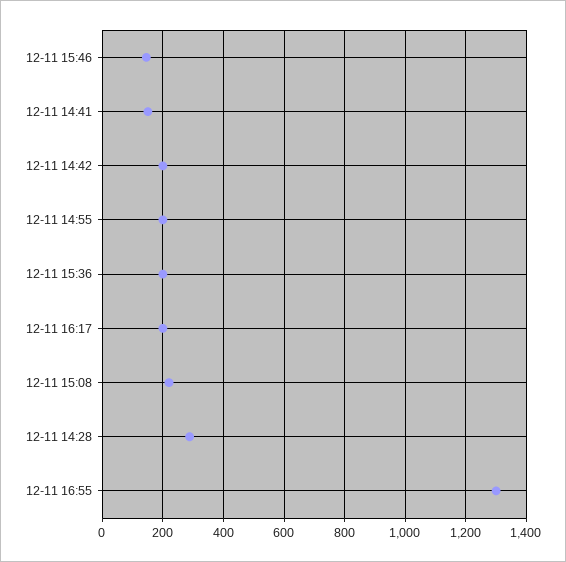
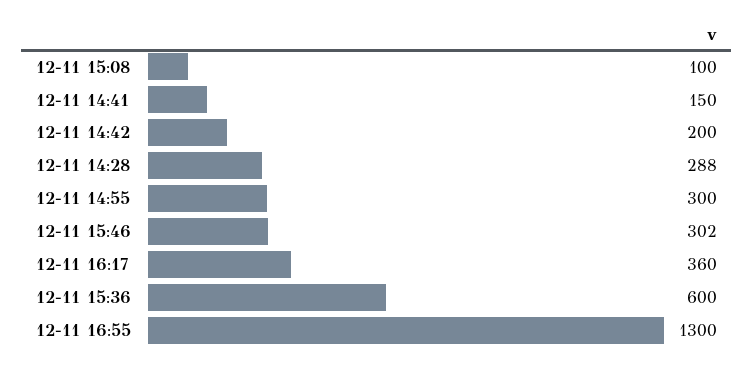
12-11 15:46: 140 -> 302
12-11 14:55: 200 -> 300
12-11 15:36: 200 -> 600
12-11 16:17: 200 -> 360
12-11 15:08: 220 -> 100

